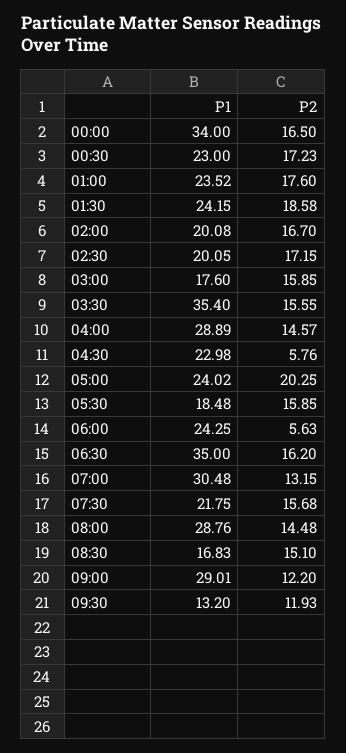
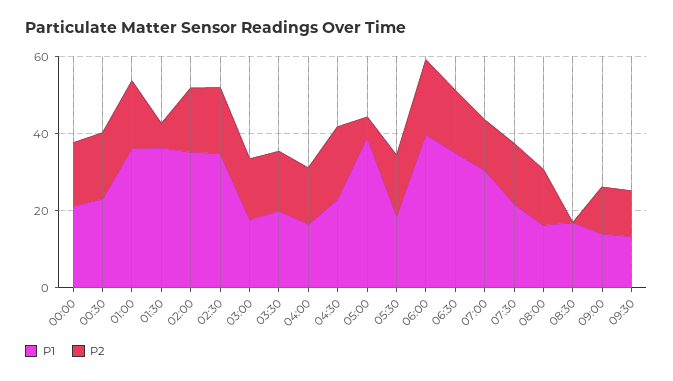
P1, 00:00: 34 -> 20
P1, 01:00: 23.52 -> 35
P1, 01:30: 24.15 -> 35
P2, 01:30: 18.58 -> 5
P1, 02:00: 20.08 -> 35
P1, 02:30: 20.05 -> 35
P1, 03:30: 35.4 -> 20
P1, 04:00: 28.89 -> 15
P2, 04:30: 5.76 -> 20
P1, 05:00: 24.02 -> 40
P2, 05:00: 20.25 -> 5
P1, 06:00: 24.25 -> 40
P2, 06:00: 5.63 -> 20
P1, 08:00: 28.76 -> 15
P2, 08:30: 15.1 -> 0
P1, 09:00: 29.01 -> 15

